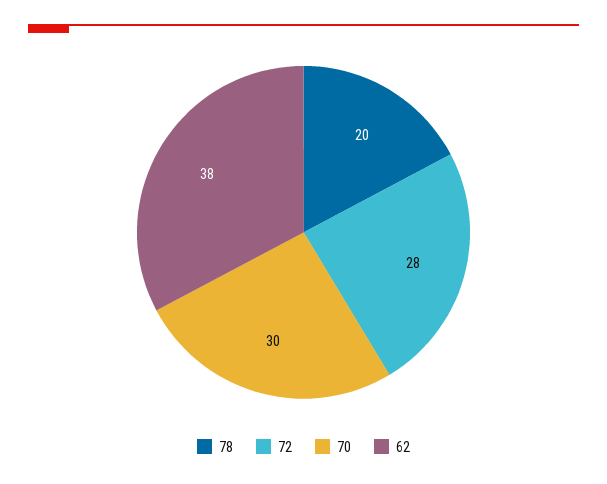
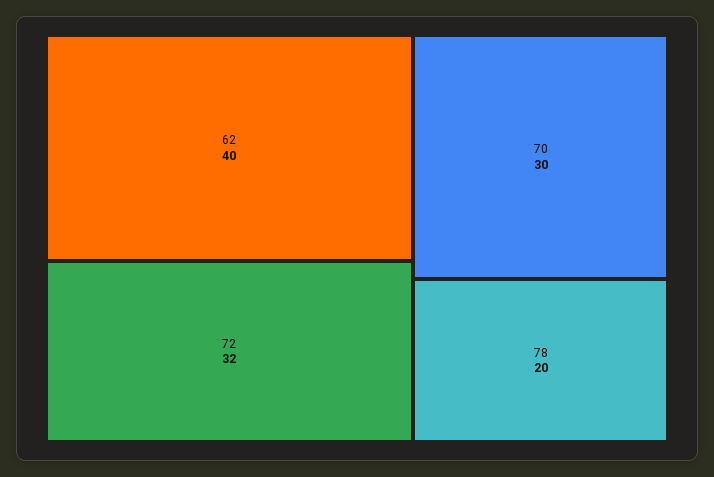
72: 28 -> 32
62: 38 -> 40

